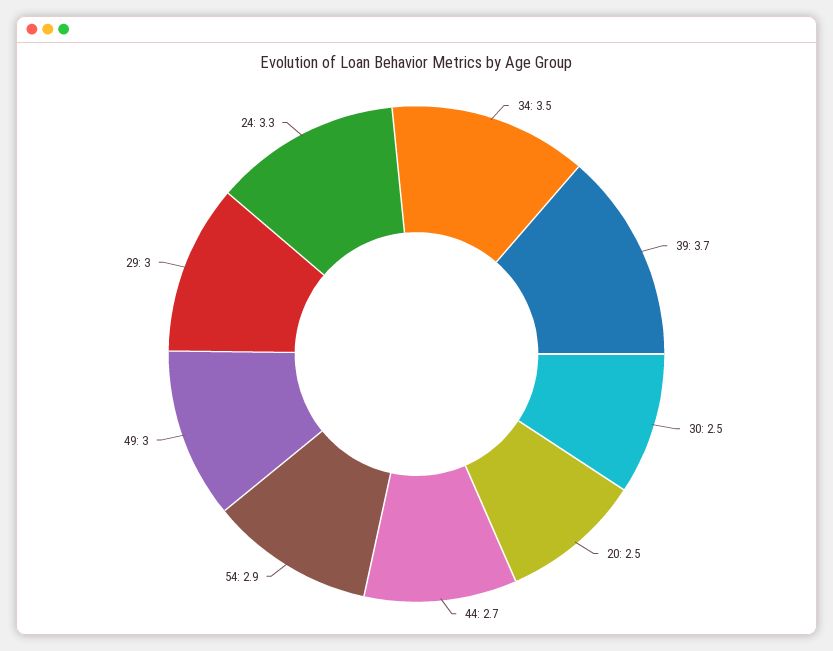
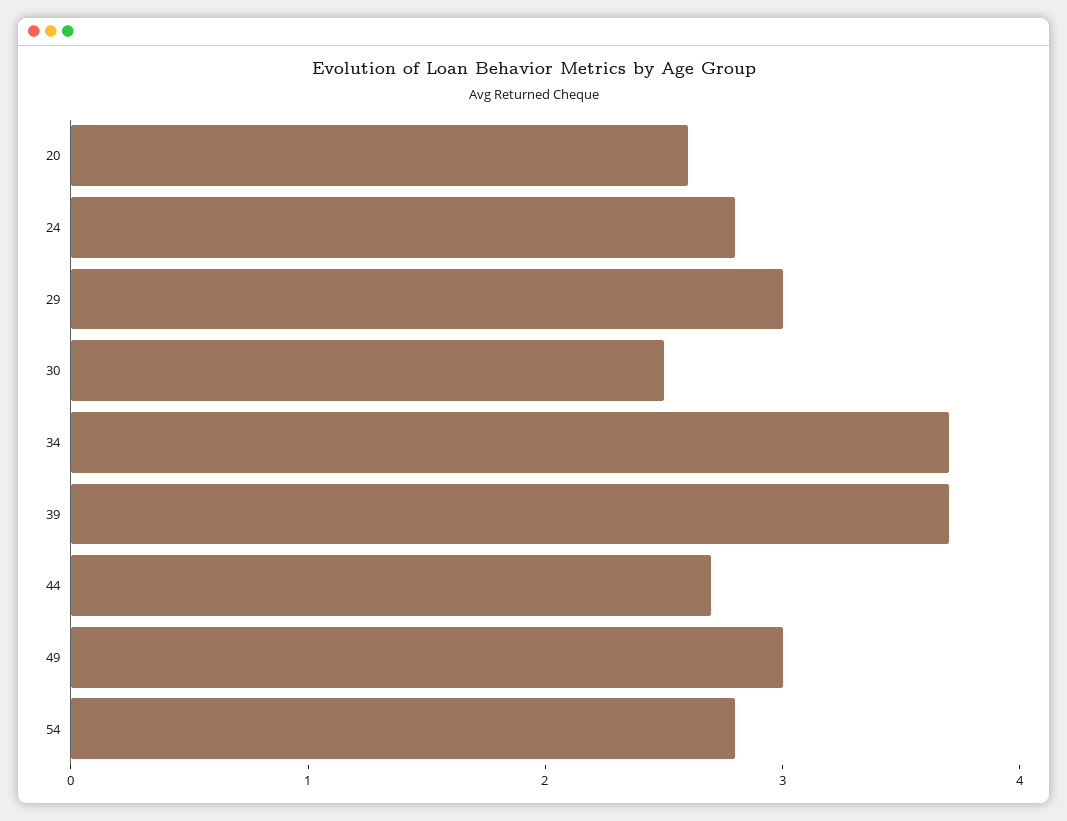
34: 3.5 -> 3.7
20: 2.5 -> 2.6
54: 2.9 -> 2.8
24: 3.3 -> 2.8

